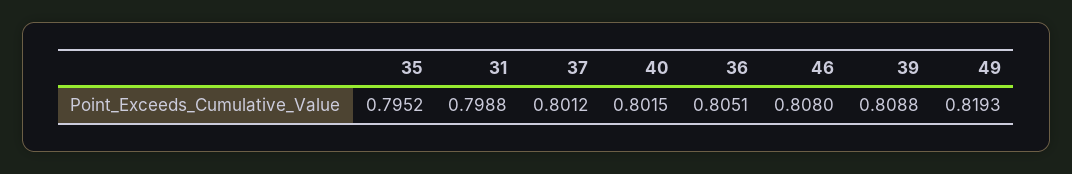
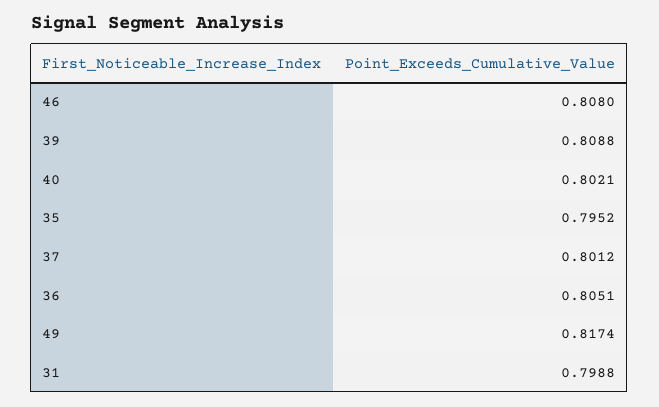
40: 0.8015 -> 0.8021
49: 0.8193 -> 0.8174

